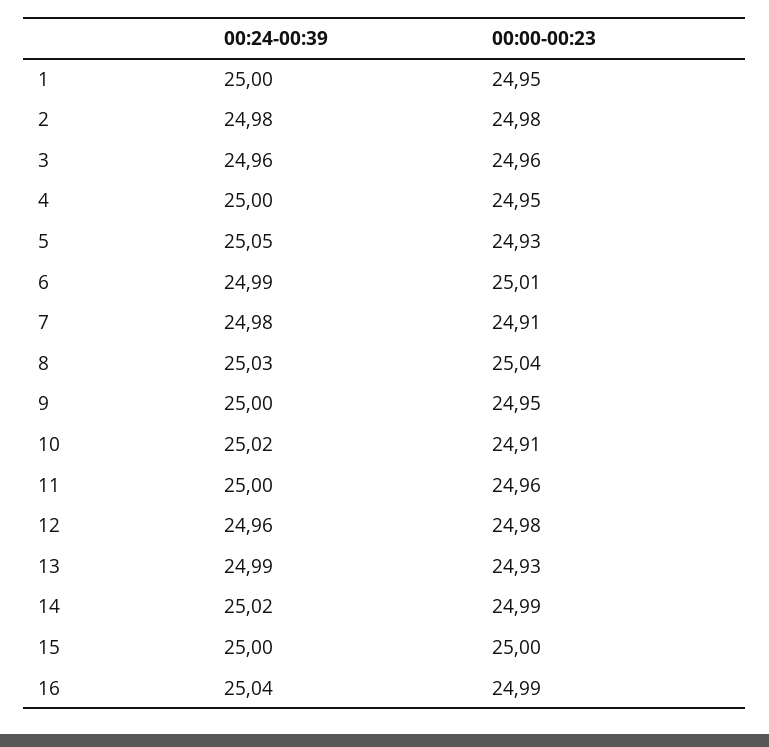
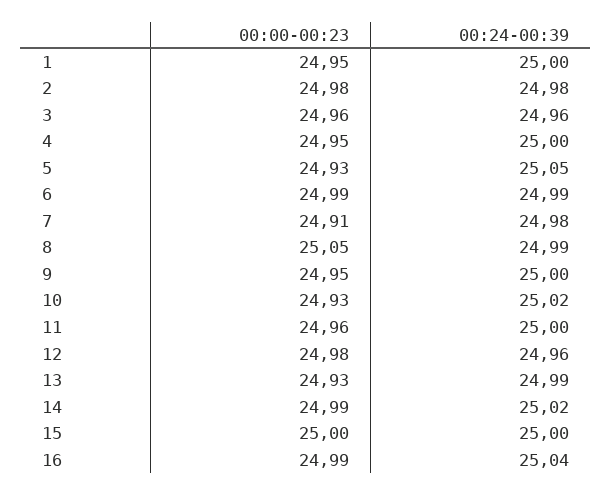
00:00-00:23, 6: 25.01 -> 24.99
00:24-00:39, 8: 25.03 -> 24.99
00:00-00:23, 8: 25.04 -> 25.05
00:00-00:23, 10: 24.91 -> 24.93

